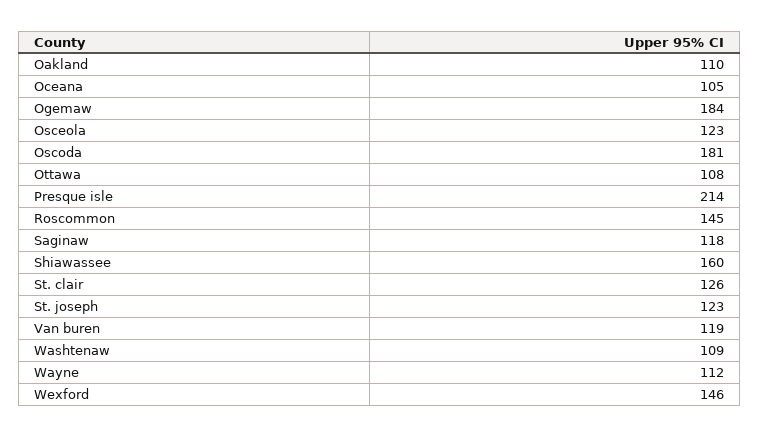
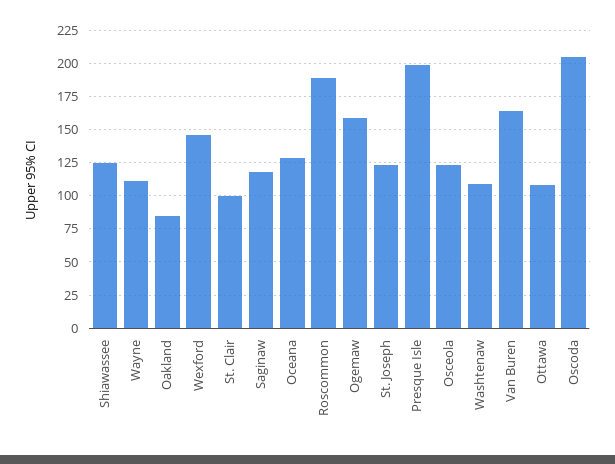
Oakland: 110 -> 85
Oceana: 105 -> 130
Ogemaw: 184 -> 160
Oscoda: 181 -> 205
Presque isle: 214 -> 200
Roscommon: 145 -> 190
Shiawassee: 160 -> 125
St. clair: 126 -> 100
Van buren: 119 -> 165

